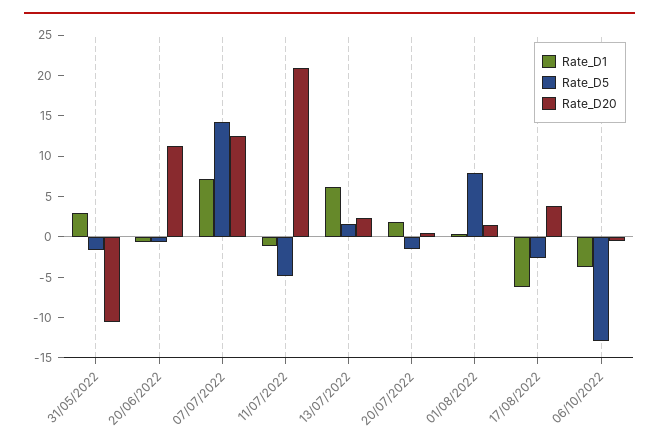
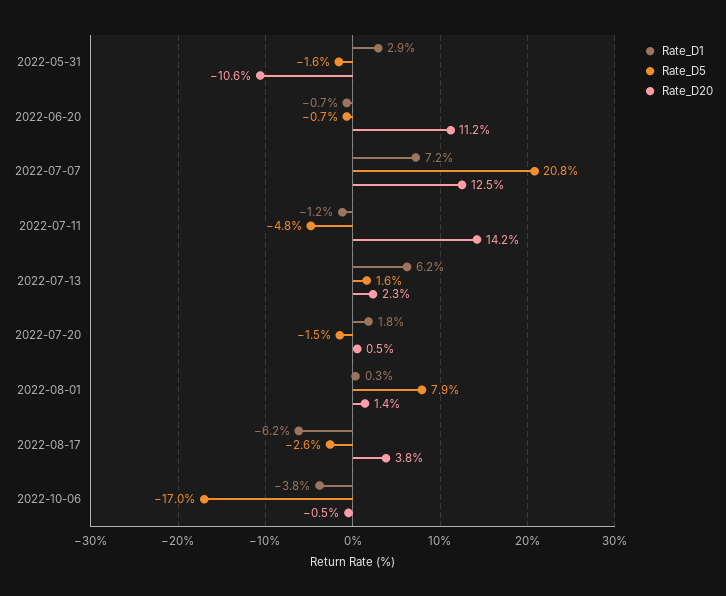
Rate_D5, 07/07/2022: 14 -> 20.8
Rate_D20, 11/07/2022: 21 -> 14.2
Rate_D5, 06/10/2022: -13 -> -17

